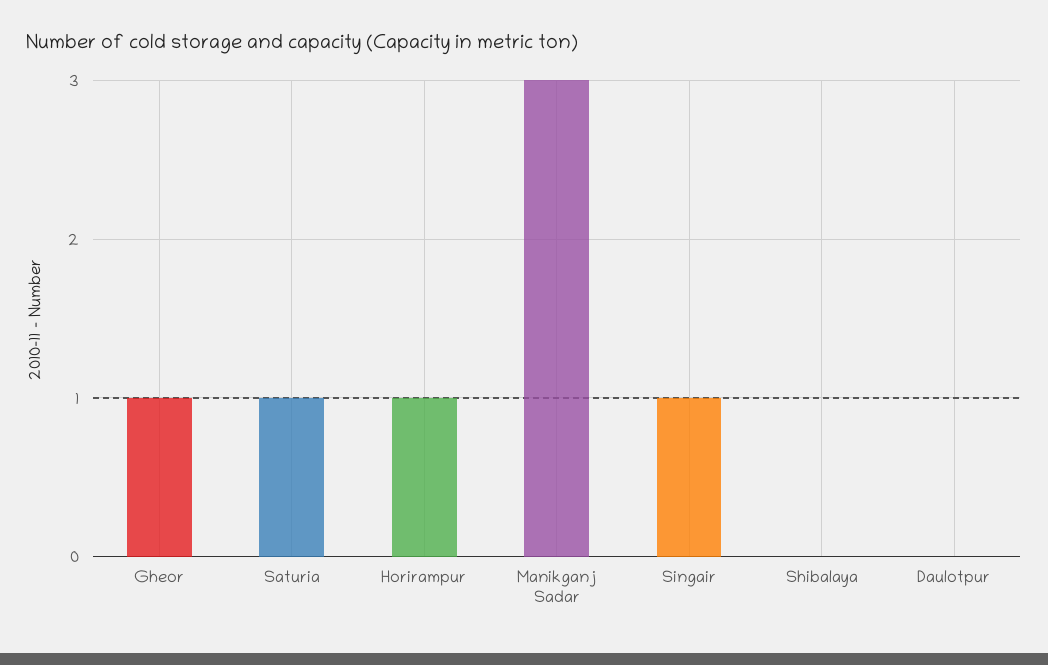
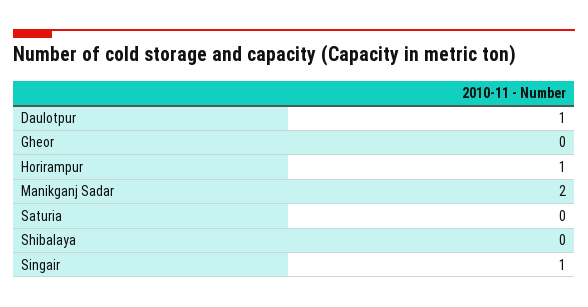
Gheor: 1 -> 0
Saturia: 1 -> 0
Manikganj Sadar: 3 -> 2
Daulotpur: 0 -> 1

